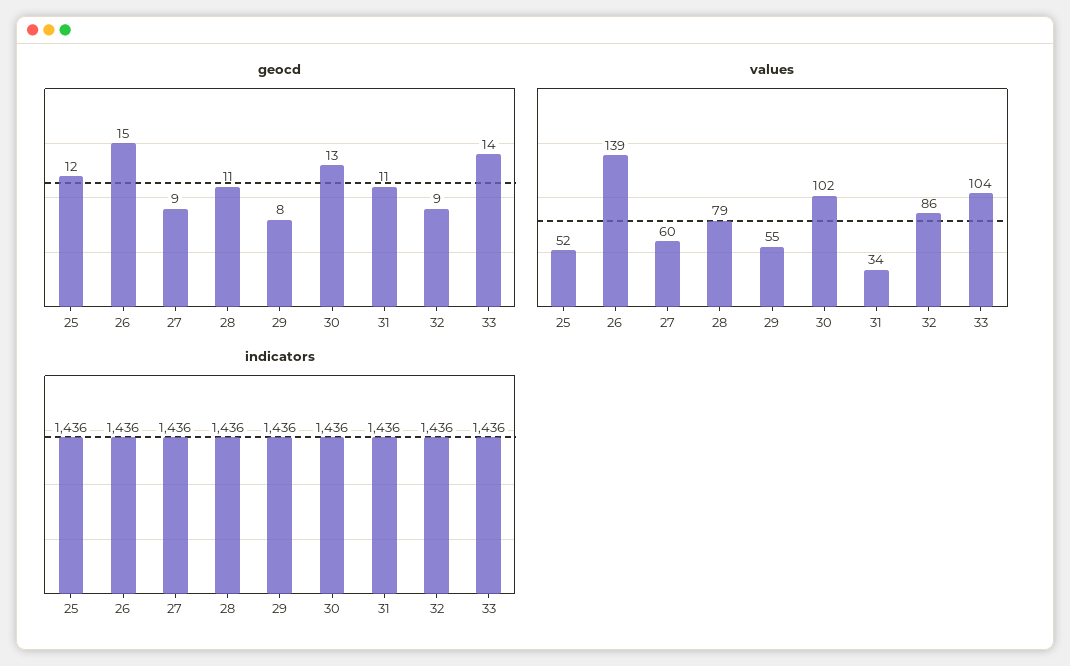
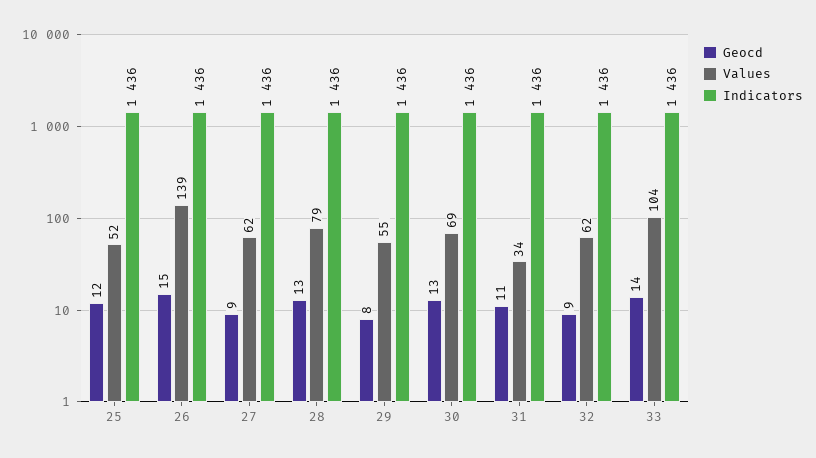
geocd, 28: 11 -> 13
values, 27: 60 -> 62
values, 30: 102 -> 69
values, 32: 86 -> 62

